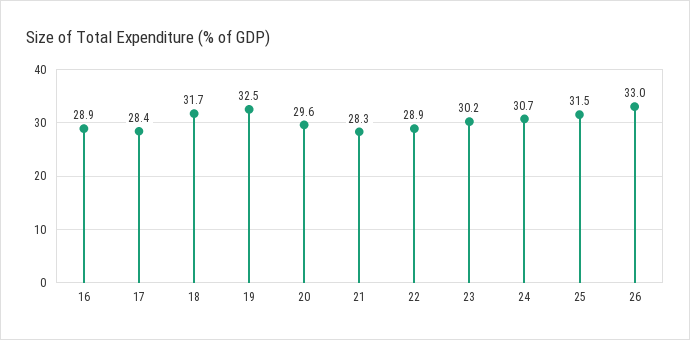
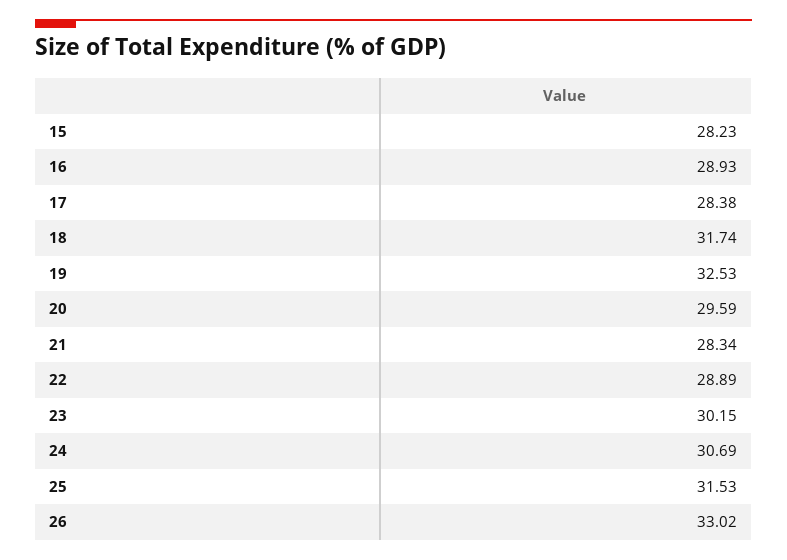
15: none -> 28.23

